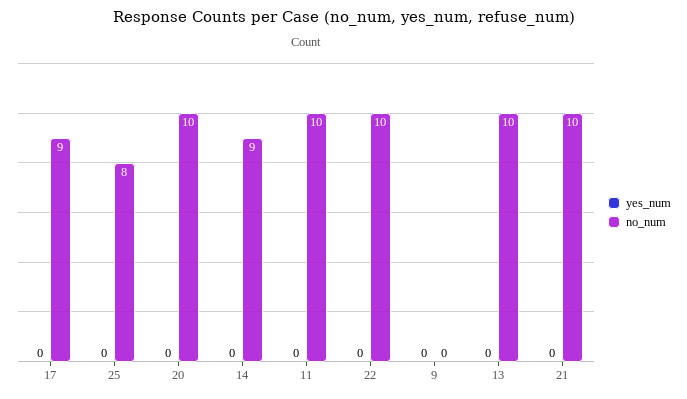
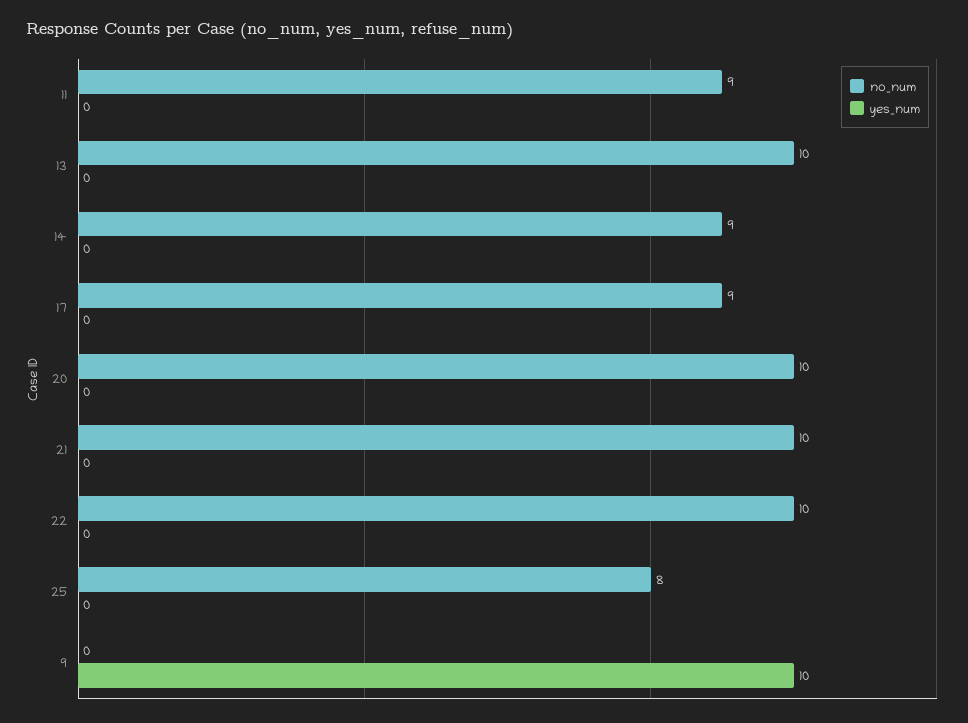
no_num, 11: 10 -> 9
yes_num, 9: 0 -> 10

